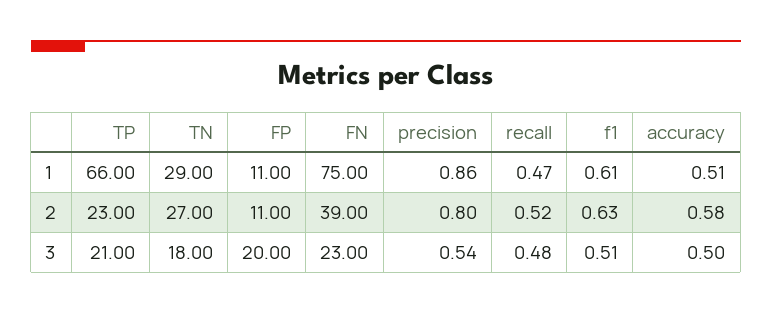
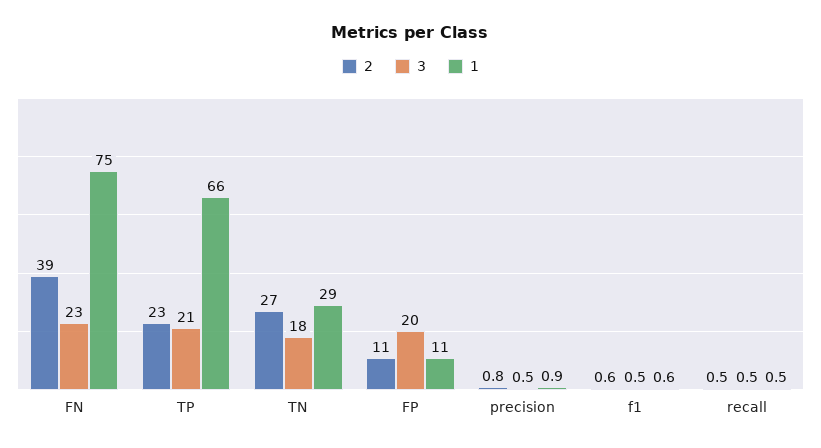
1, accuracy: 0.51 -> none
2, accuracy: 0.58 -> none
3, accuracy: 0.5 -> none

